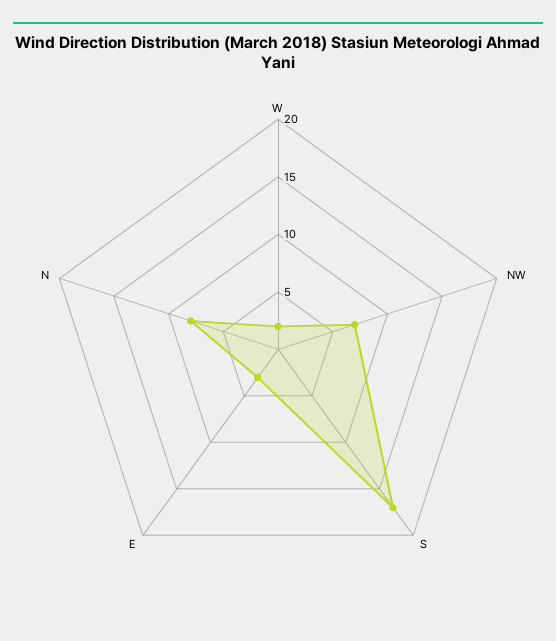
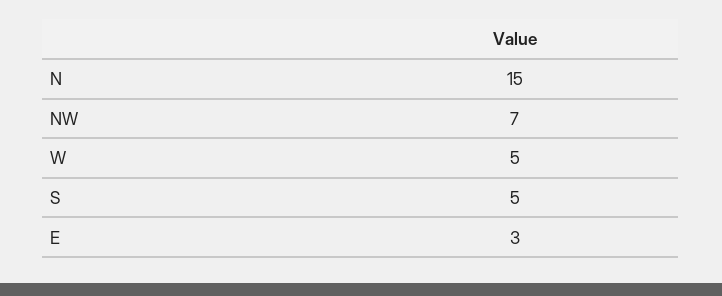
W: 2 -> 5
S: 17 -> 5
N: 8 -> 15

